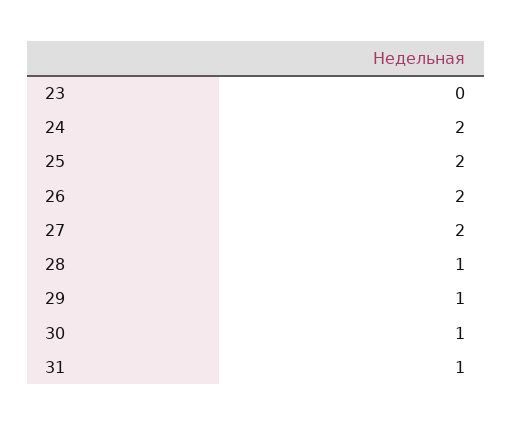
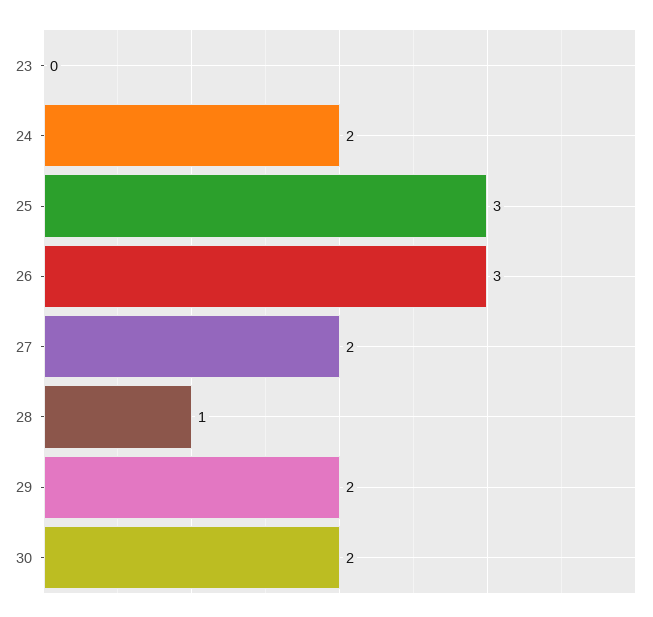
25: 2 -> 3
26: 2 -> 3
29: 1 -> 2
30: 1 -> 2
31: 1 -> none

